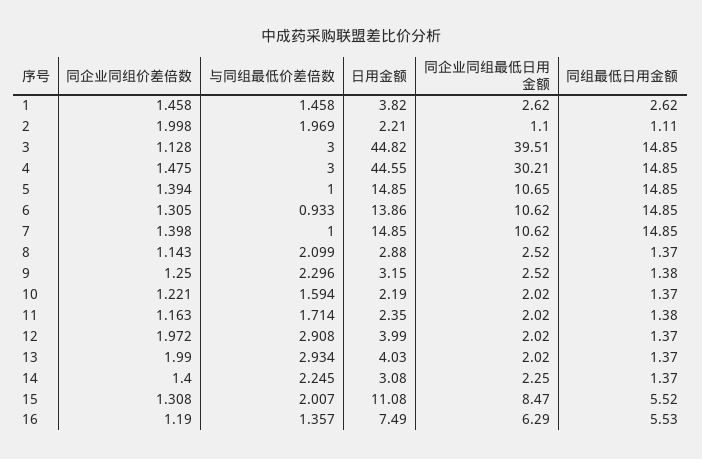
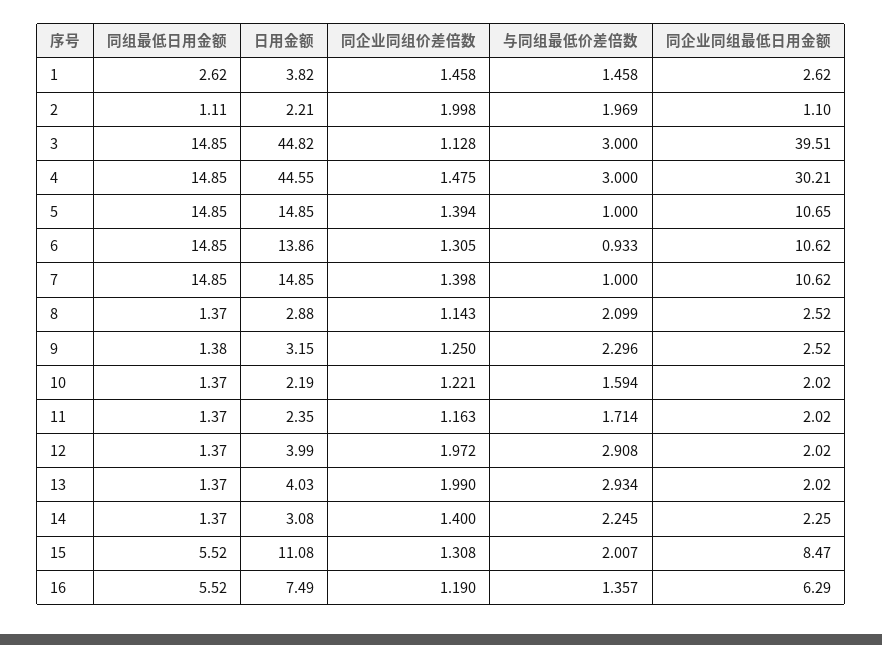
同组最低日用金额, 11: 1.38 -> 1.37
同组最低日用金额, 16: 5.53 -> 5.52

